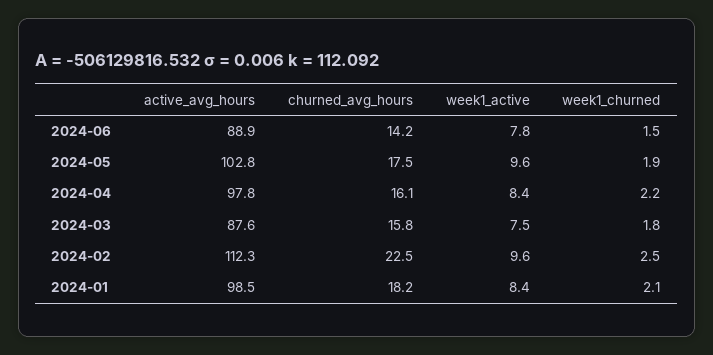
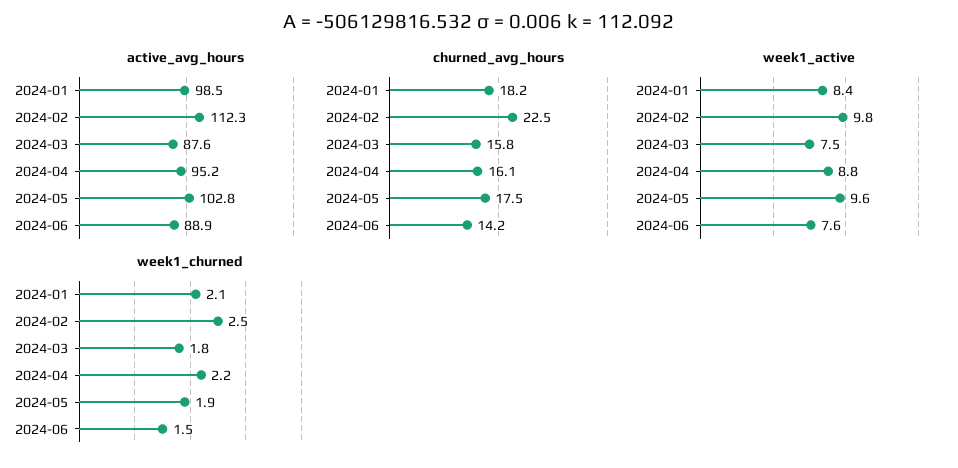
week1_active, 2024-06: 7.8 -> 7.6
active_avg_hours, 2024-04: 97.8 -> 95.2
week1_active, 2024-04: 8.4 -> 8.8
week1_active, 2024-02: 9.6 -> 9.8

